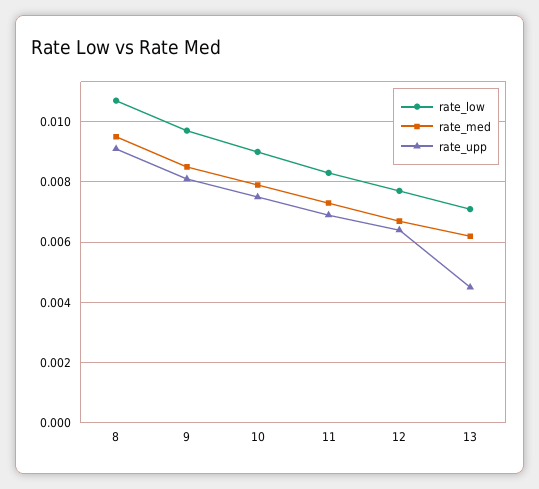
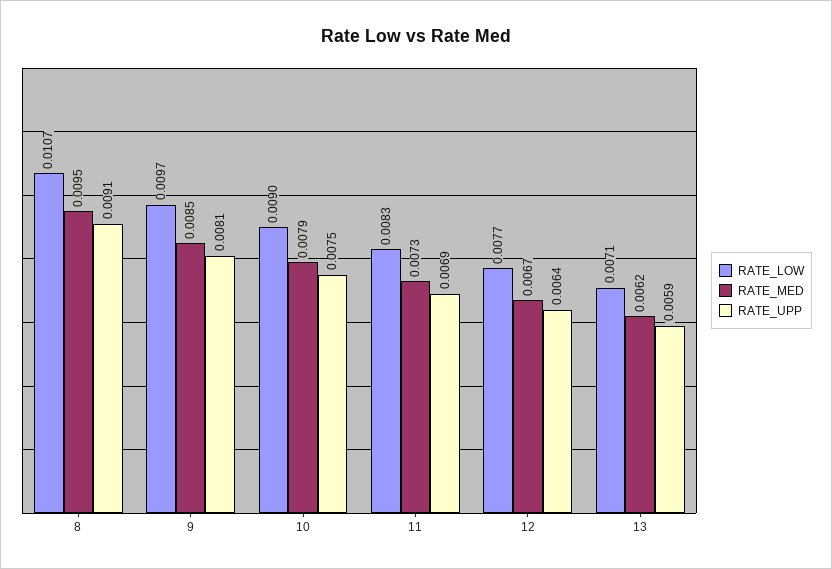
rate_upp, 13: 0.0045 -> 0.0059

